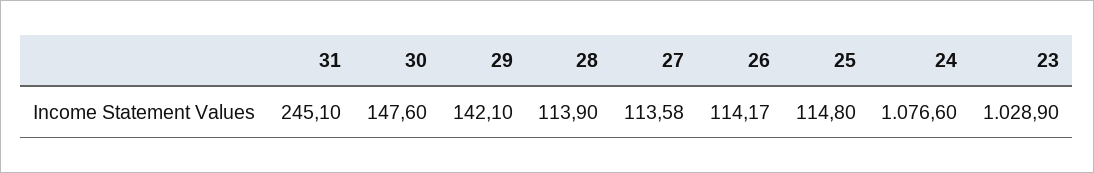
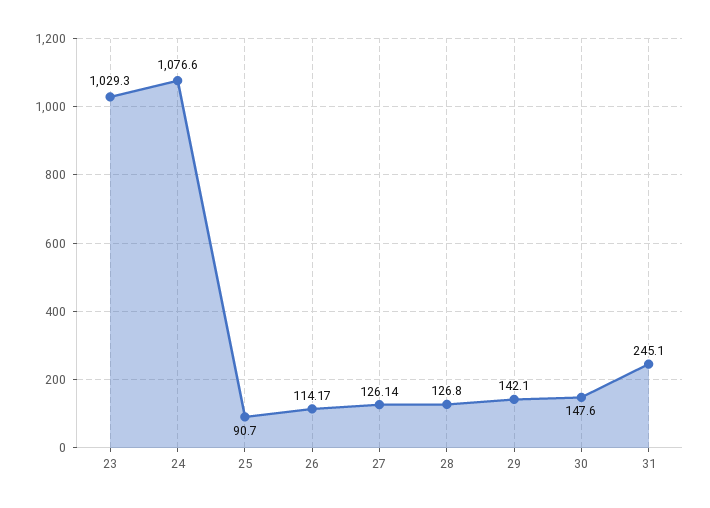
28: 113.9 -> 126.8
27: 113.58 -> 126.14
25: 114.8 -> 90.7
23: 1028.9 -> 1029.3

